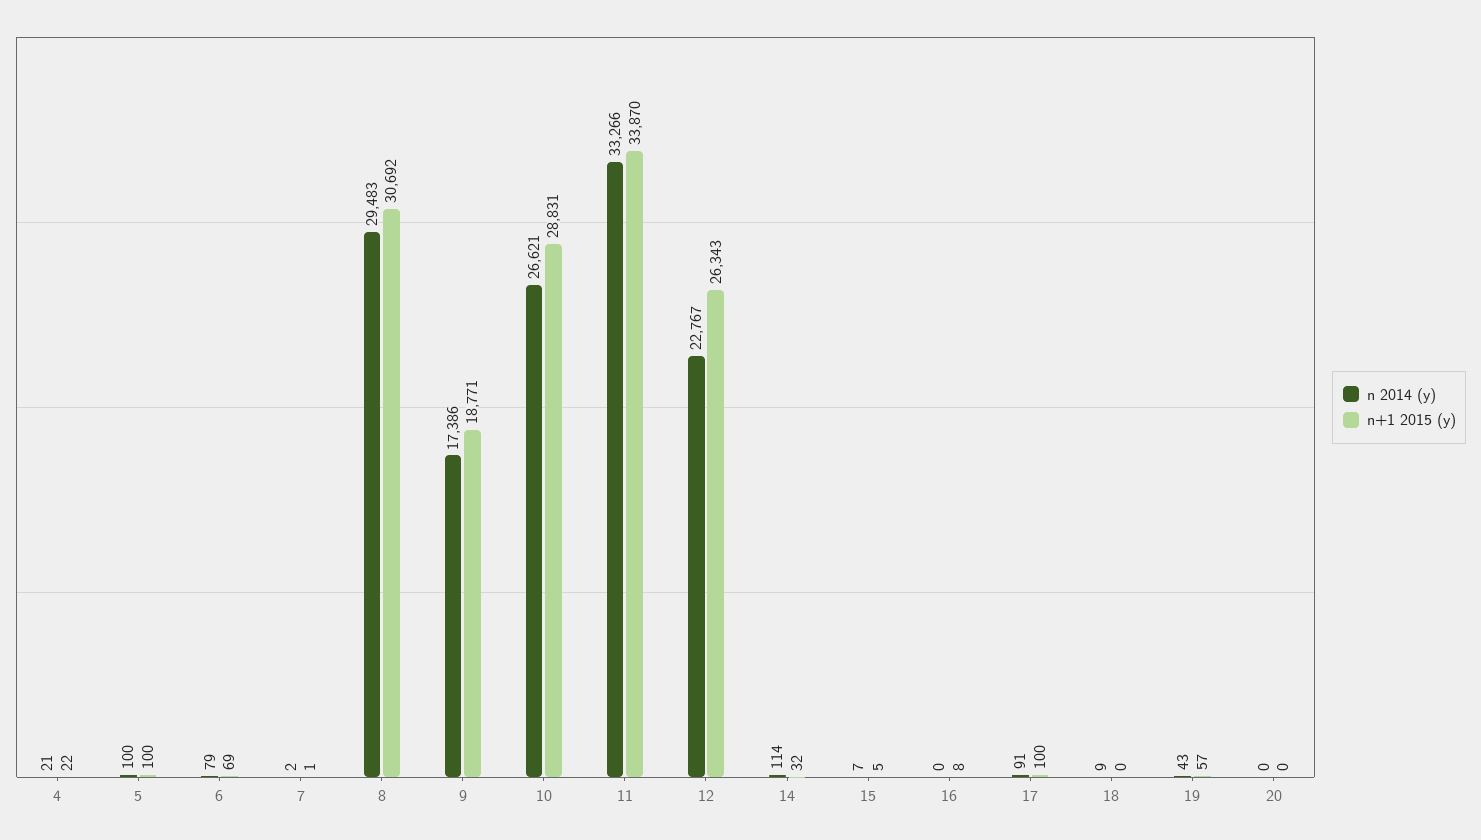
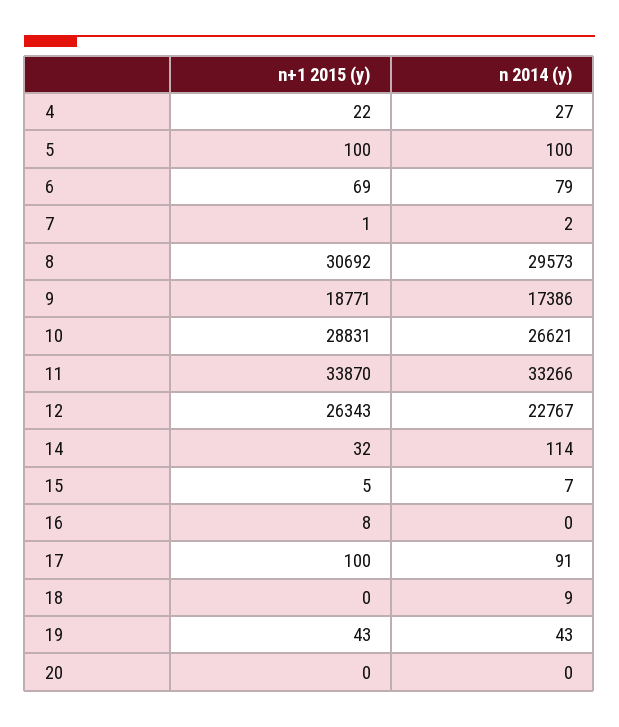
n 2014 (y), 4: 21 -> 27
n 2014 (y), 8: 29483 -> 29573
n+1 2015 (y), 19: 57 -> 43

